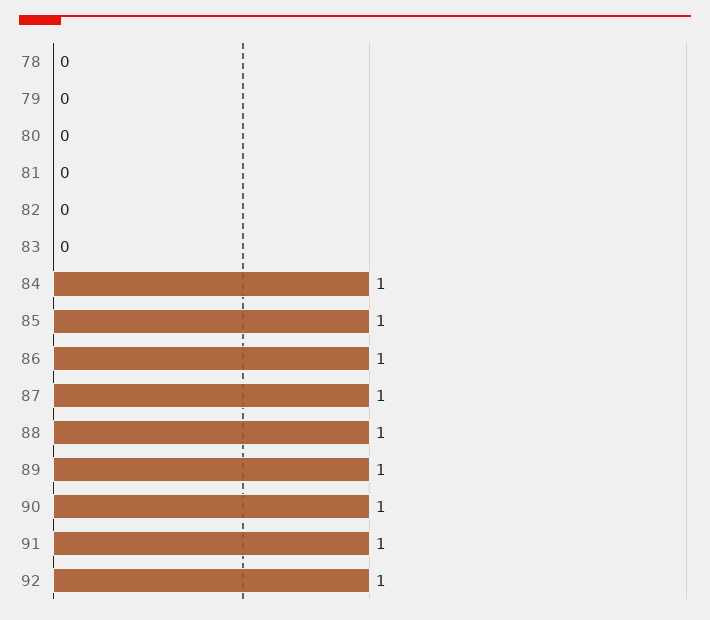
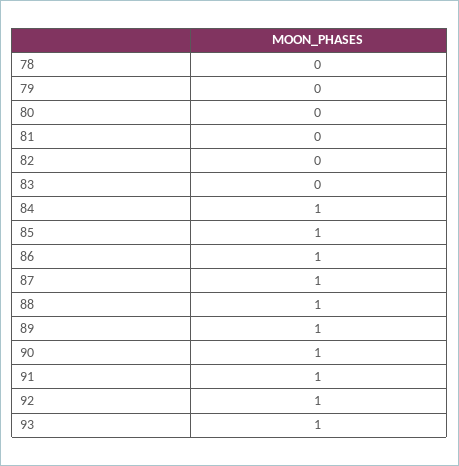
93: none -> 1

